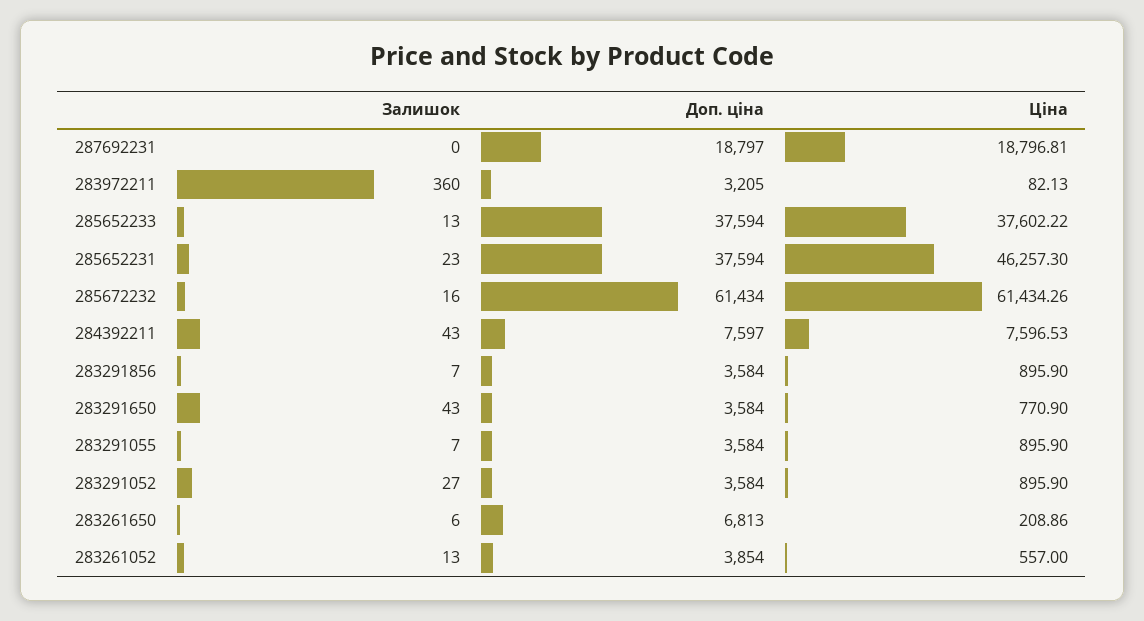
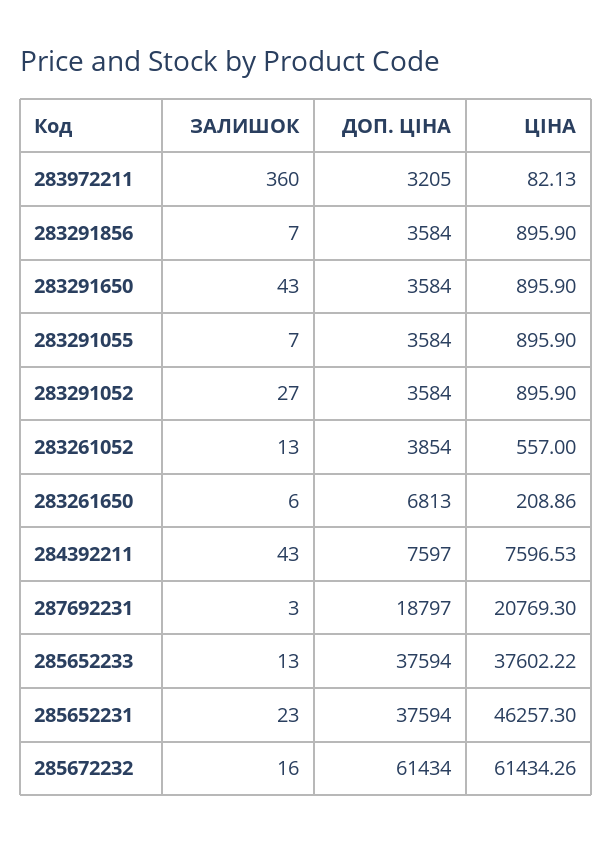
Залишок, 287692231: 0 -> 3
Ціна, 287692231: 18796.81 -> 20769.3
Ціна, 283291650: 770.9 -> 895.9

